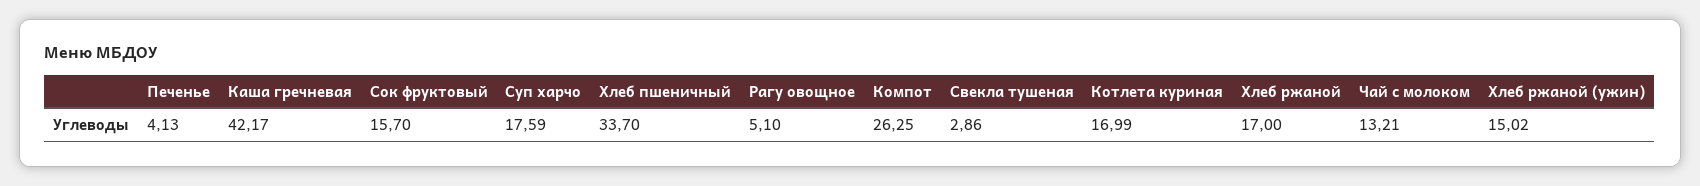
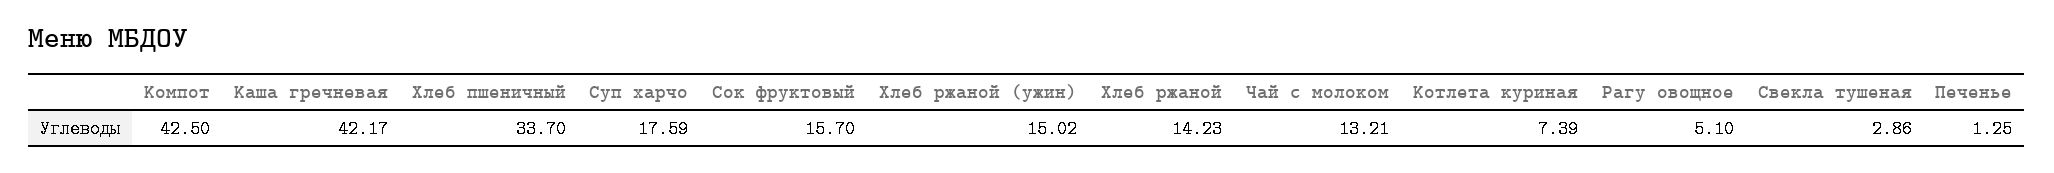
Печенье: 4.13 -> 1.25
Компот: 26.25 -> 42.5
Котлета куриная: 16.99 -> 7.39
Хлеб ржаной: 17 -> 14.23

